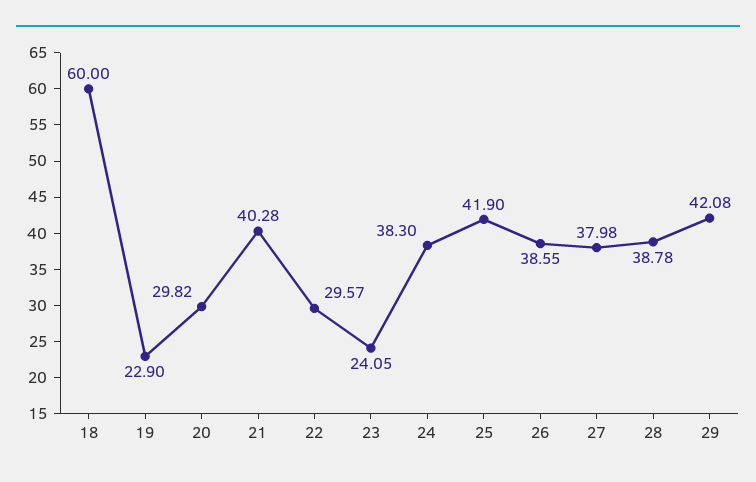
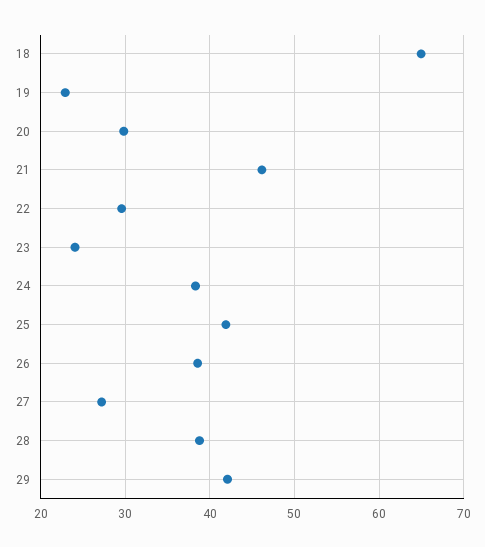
18: 60 -> 65
21: 40.28 -> 46
27: 37.98 -> 27

